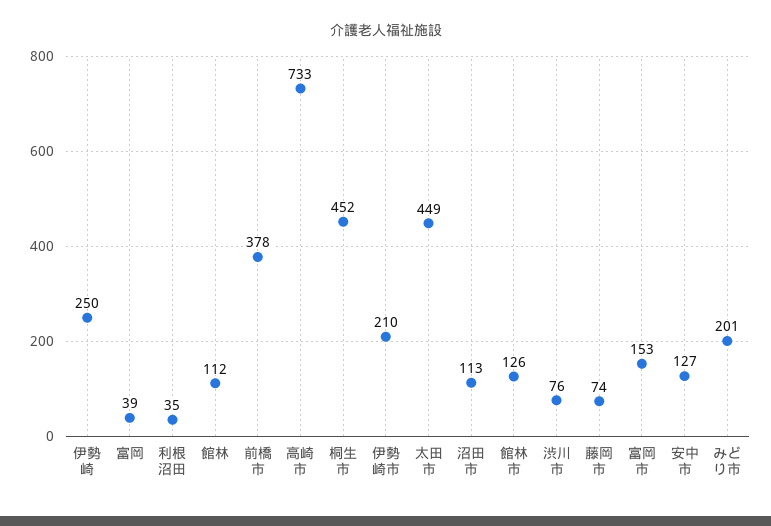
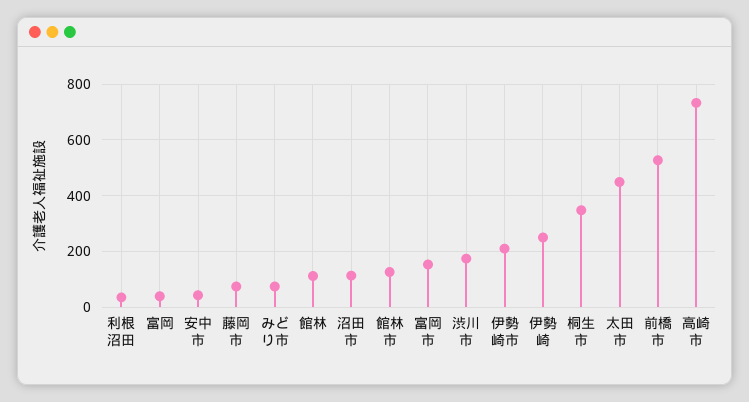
前橋市: 378 -> 525
桐生市: 452 -> 350
渋川市: 76 -> 175
安中市: 127 -> 50
みどり市: 201 -> 75

